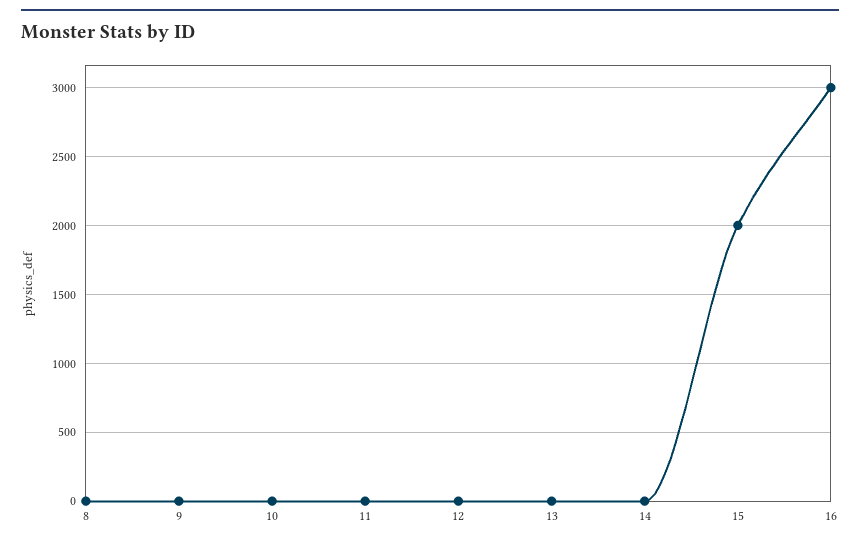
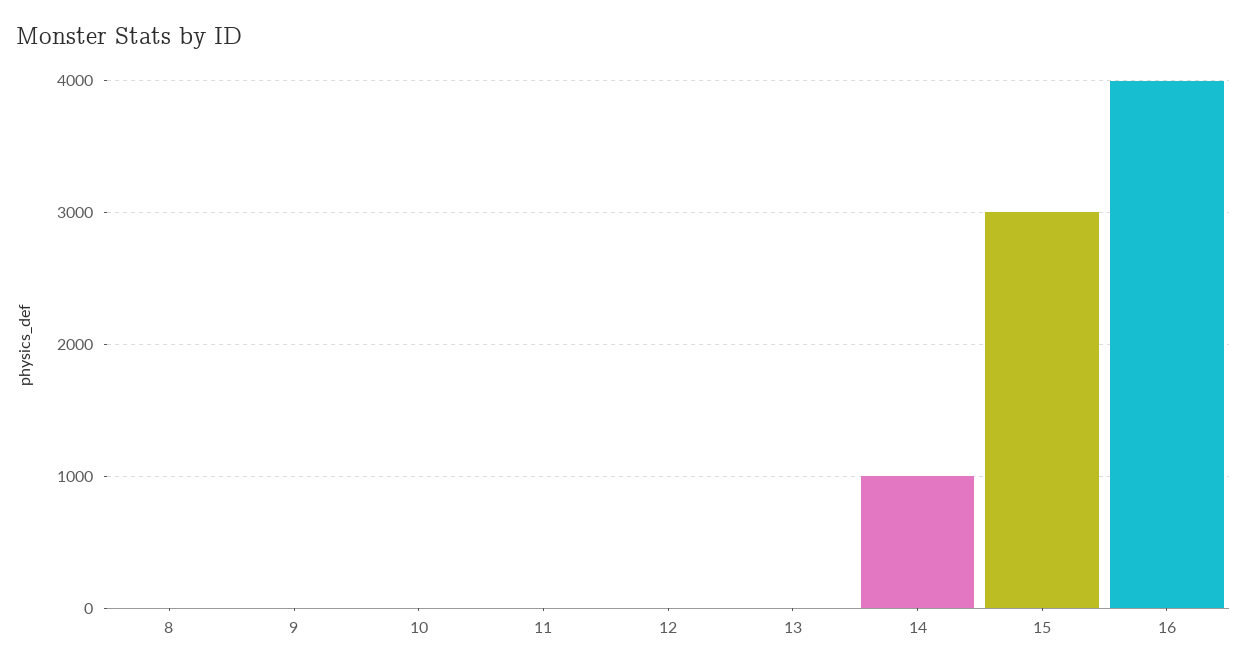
14: 0 -> 1000
15: 2000 -> 3000
16: 3000 -> 4000

